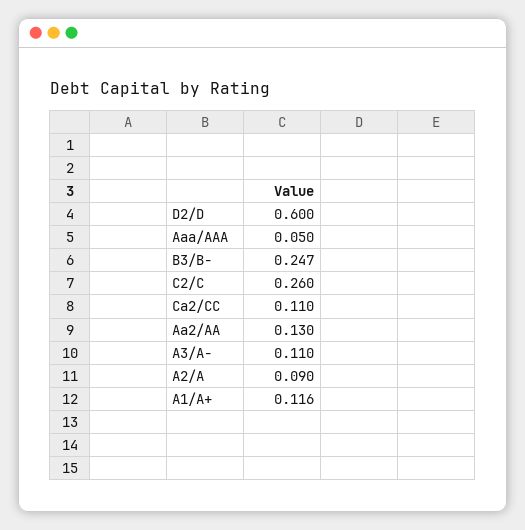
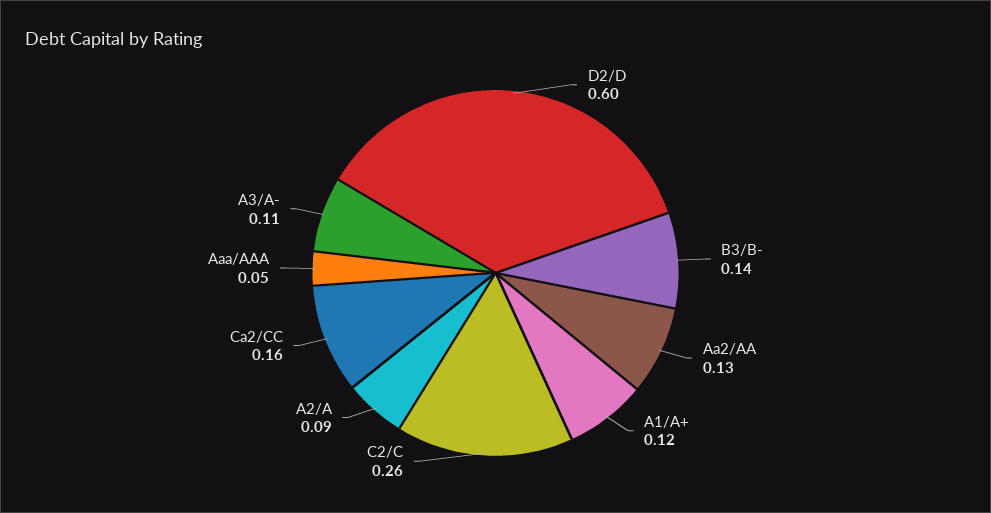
B3/B-: 0.247 -> 0.14
Ca2/CC: 0.11 -> 0.16

